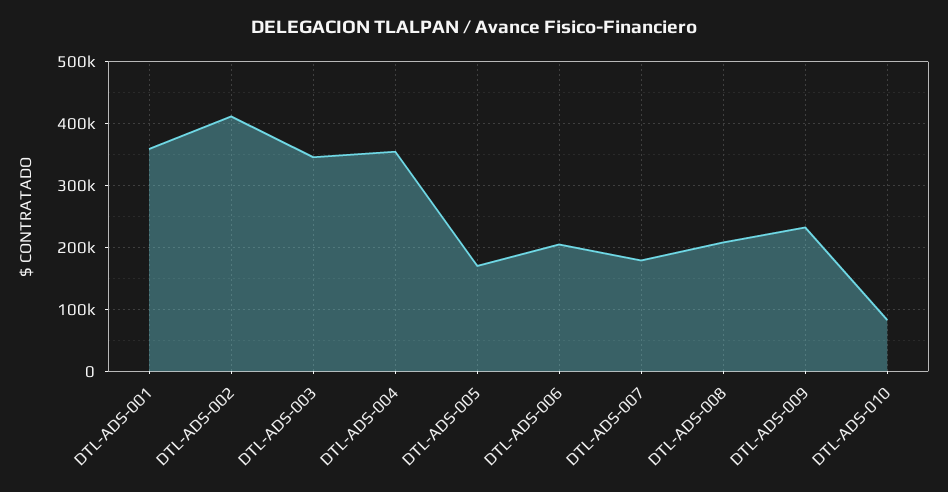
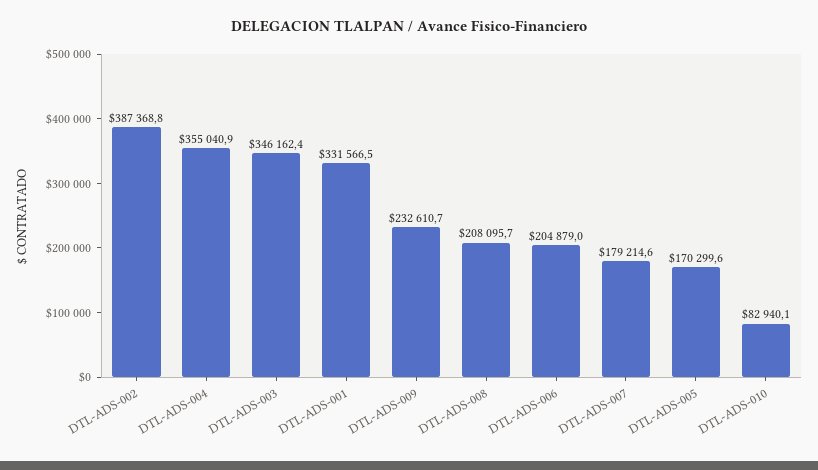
DTL-ADS-001: 360000 -> 331566.5
DTL-ADS-002: 410000 -> 387368.8

